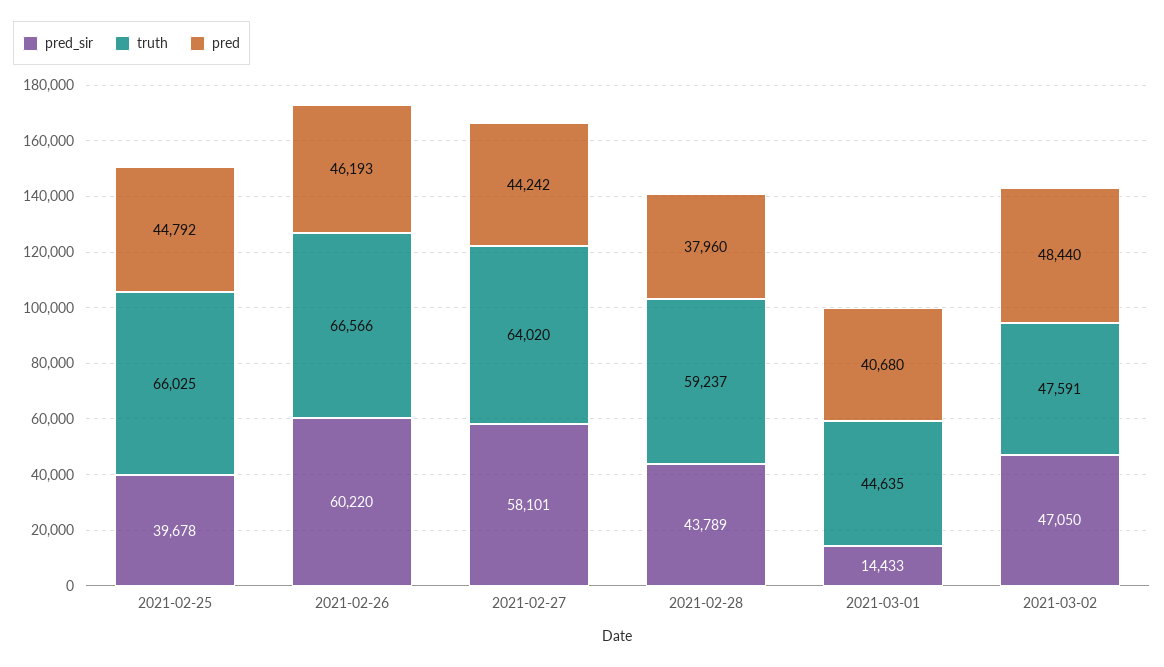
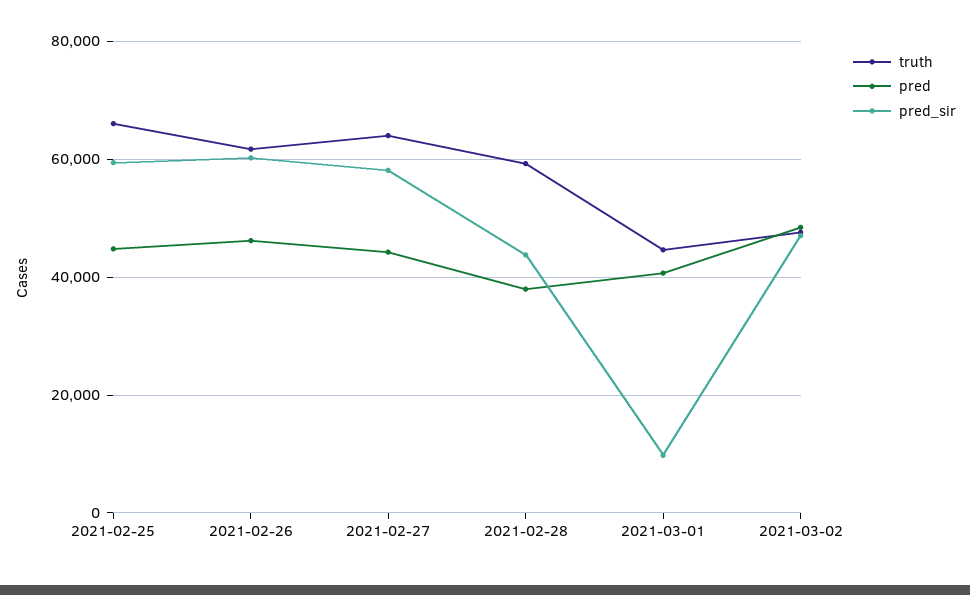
pred_sir, 2021-02-25: 39678 -> 60000
truth, 2021-02-26: 66566 -> 62000
pred_sir, 2021-03-01: 14433 -> 10000

